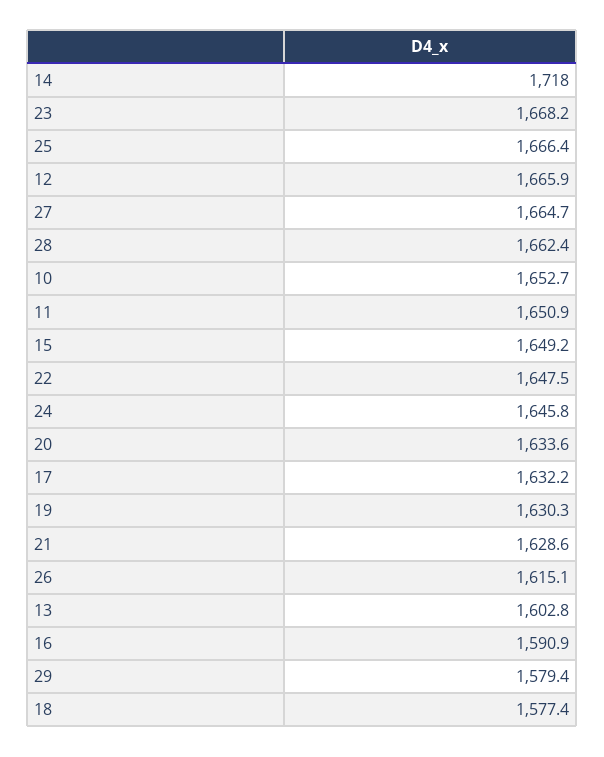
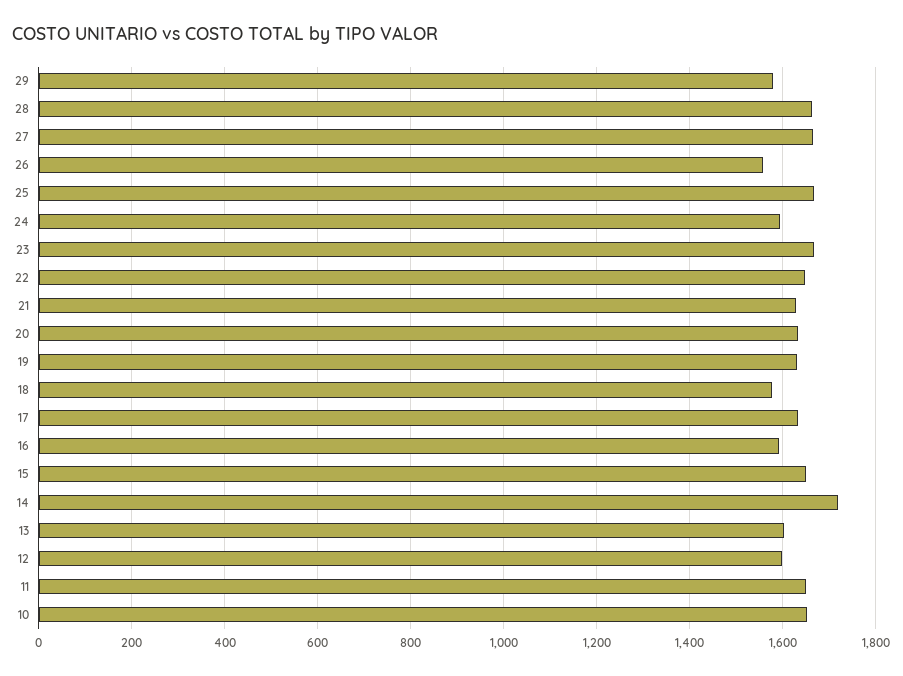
12: 1665.9 -> 1600
24: 1645.8 -> 1600
26: 1615.1 -> 1560

